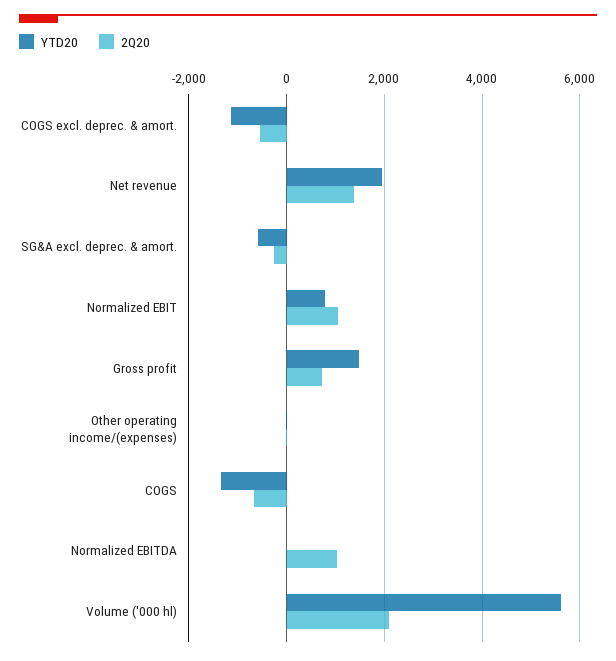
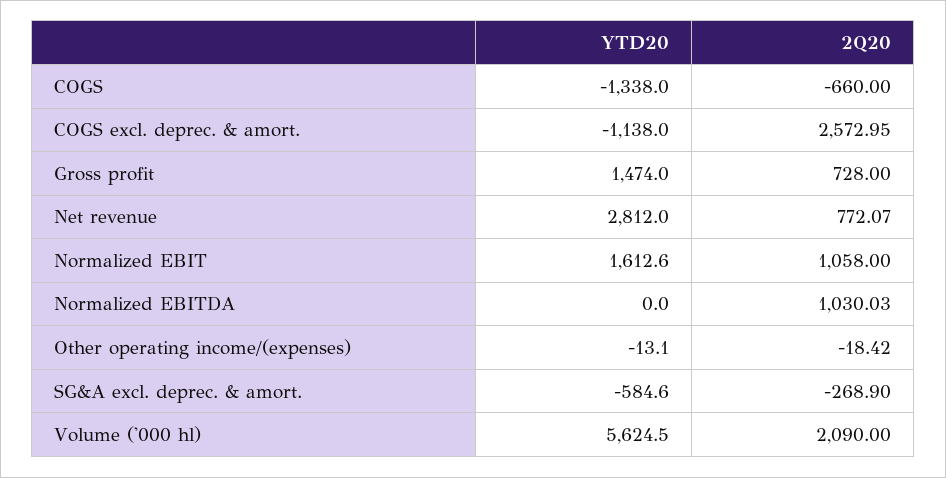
2Q20, COGS excl. deprec. & amort.: -600 -> 2572.95
YTD20, Net revenue: 2000 -> 2812
2Q20, Net revenue: 1400 -> 772.07
YTD20, Normalized EBIT: 800 -> 1612.6

